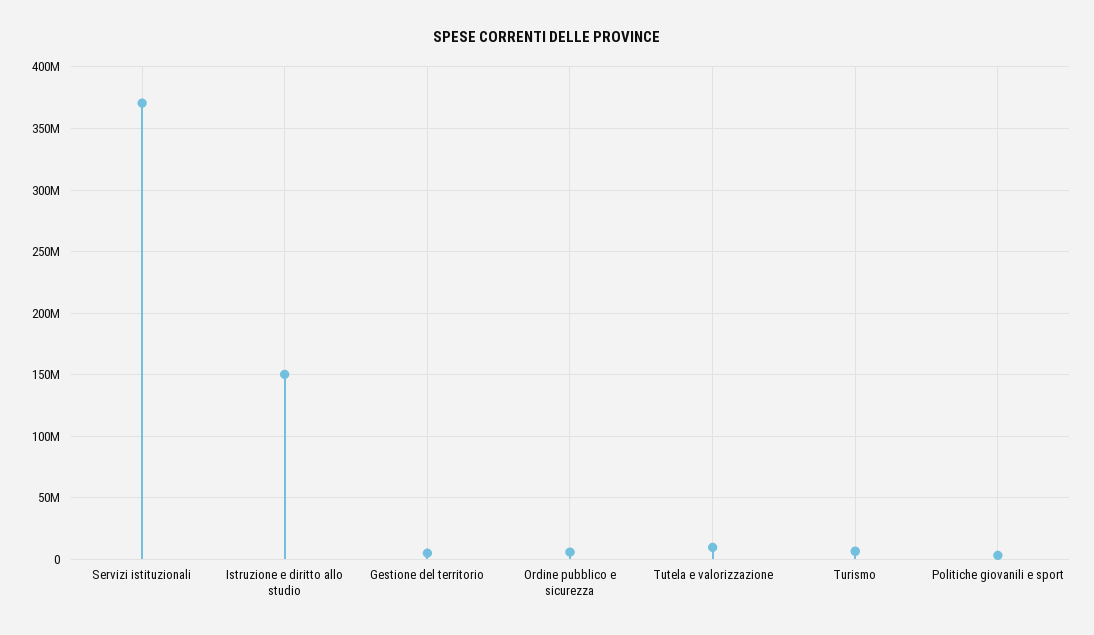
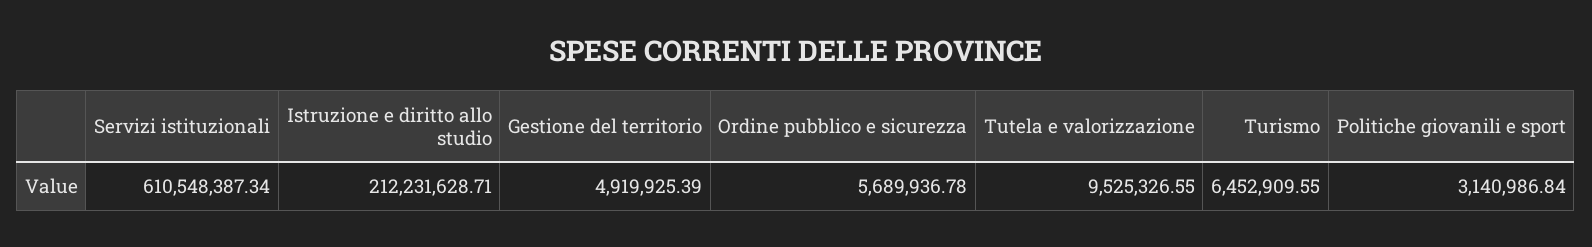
Servizi istituzionali: 370000000 -> 610548387.34
Istruzione e diritto allo studio: 150000000 -> 212231628.71

